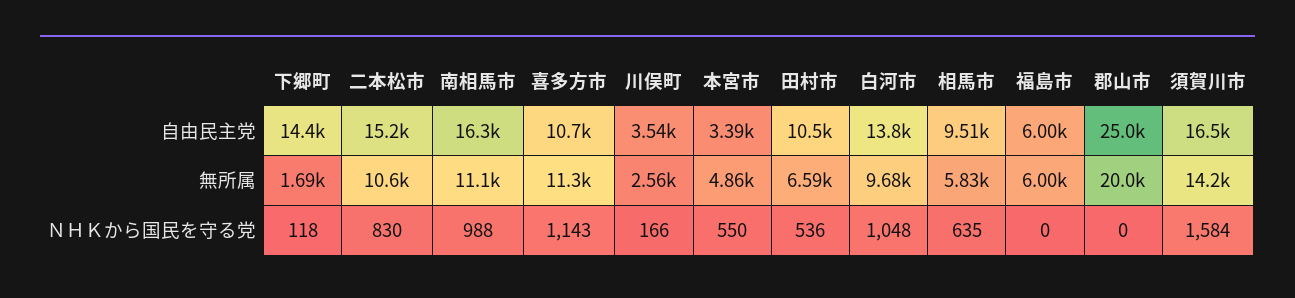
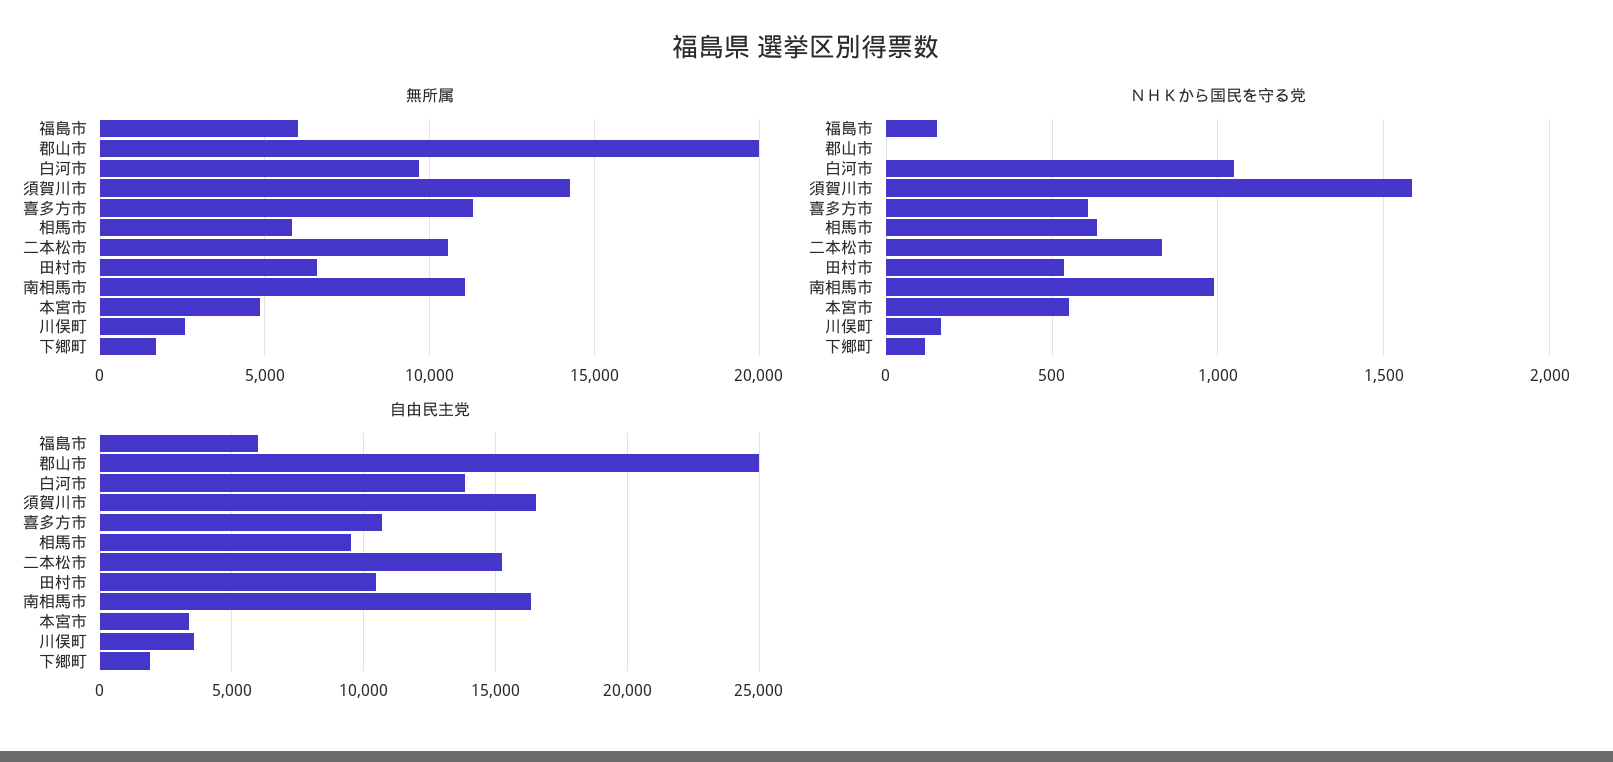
自由民主党, 下郷町: 14400 -> 2000
ＮＨＫから国民を守る党, 喜多方市: 1143 -> 600
ＮＨＫから国民を守る党, 福島市: 0 -> 150

